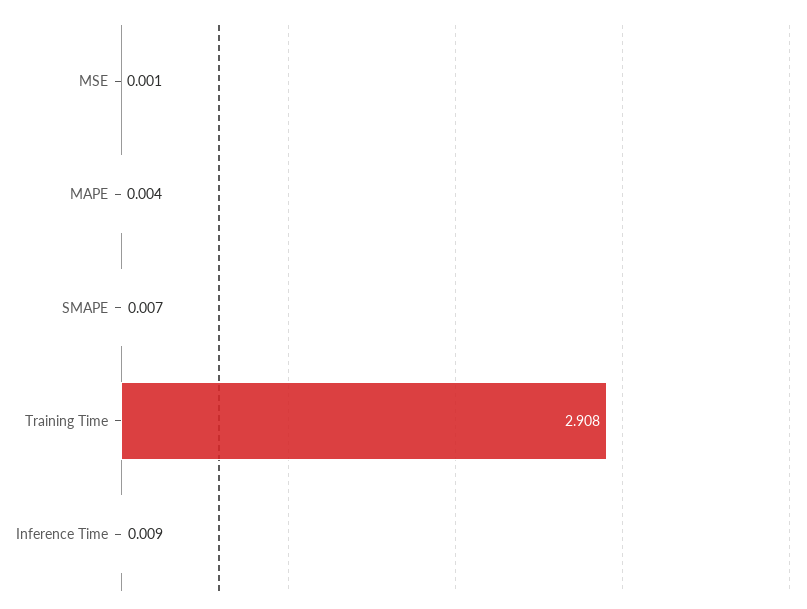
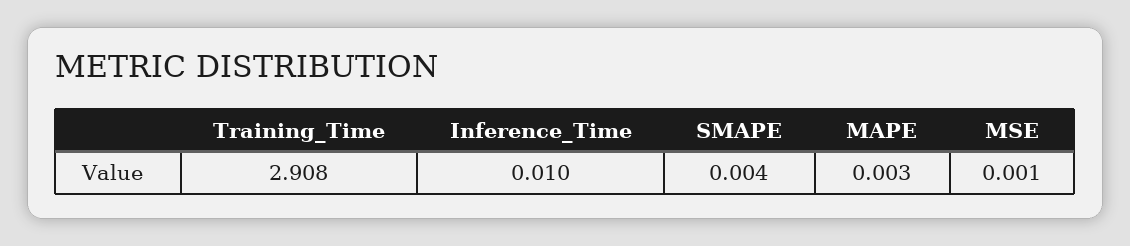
MAPE: 0.004 -> 0.003
SMAPE: 0.007 -> 0.004
Inference Time: 0.009 -> 0.01

